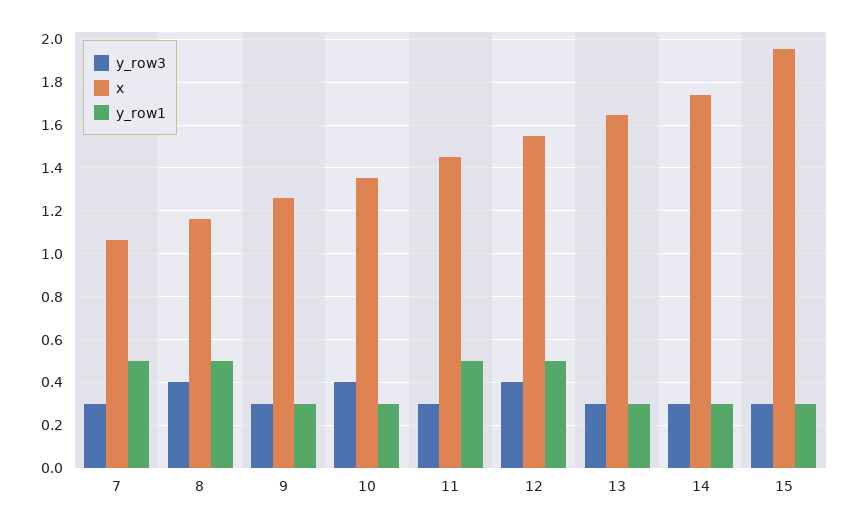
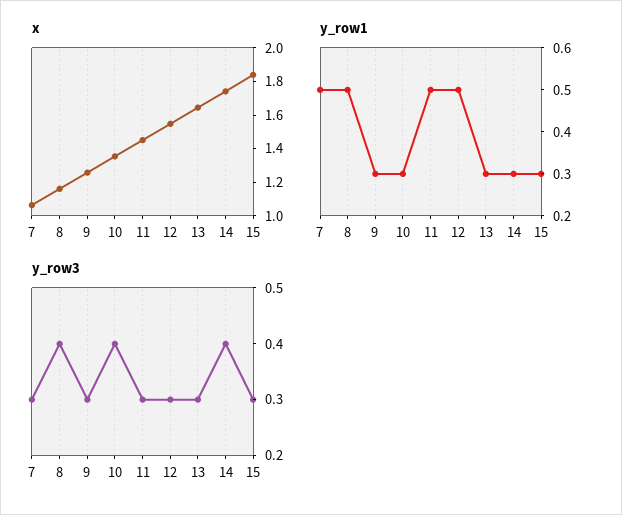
y_row3, 12: 0.4 -> 0.3
y_row3, 14: 0.3 -> 0.4
x, 15: 1.95 -> 1.85

